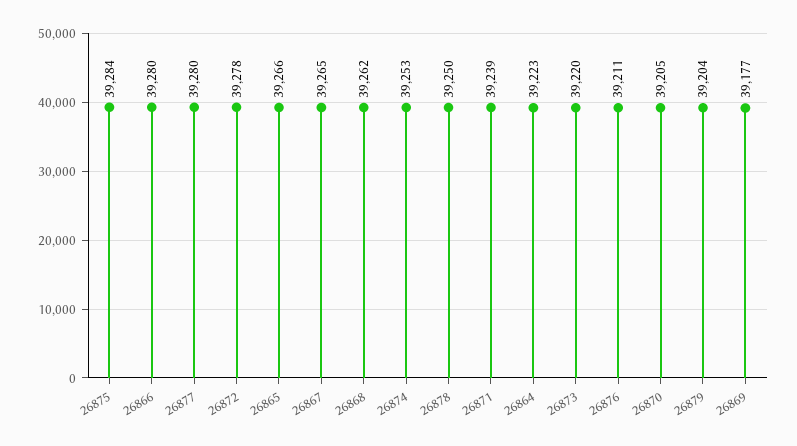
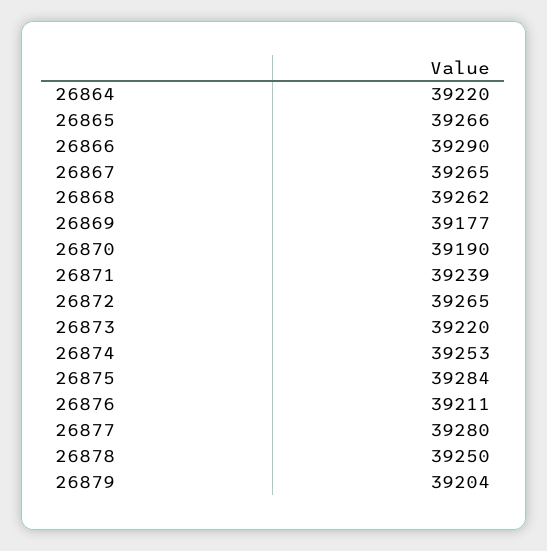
26866: 39280 -> 39290
26872: 39278 -> 39265
26864: 39223 -> 39220
26870: 39205 -> 39190

